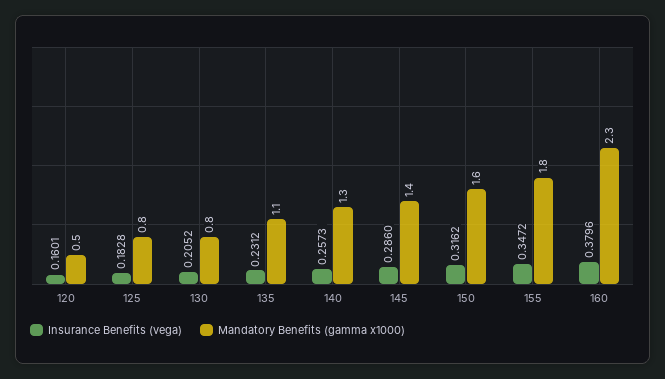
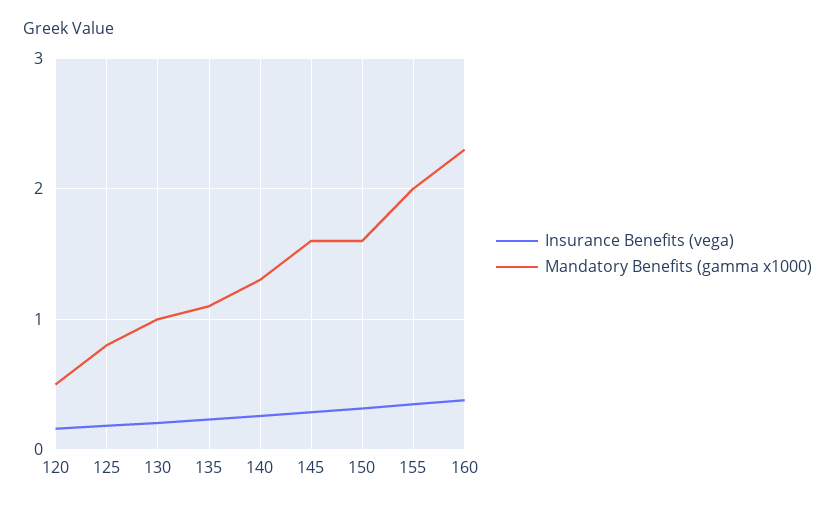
Mandatory Benefits (gamma x1000), 130: 0.8 -> 1
Mandatory Benefits (gamma x1000), 145: 1.4 -> 1.6
Mandatory Benefits (gamma x1000), 155: 1.8 -> 2

